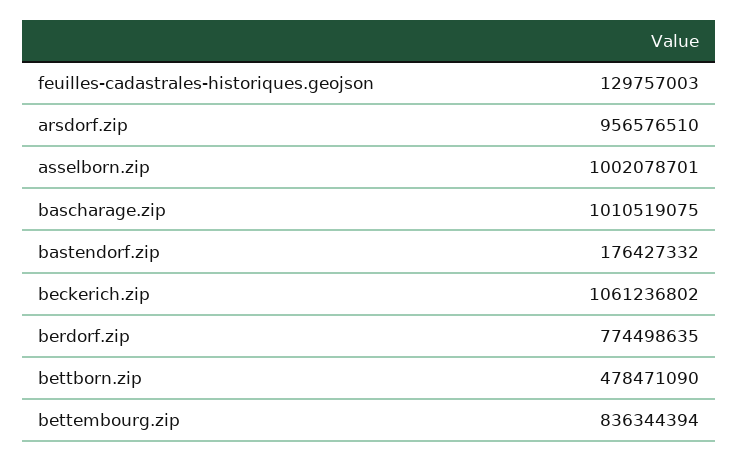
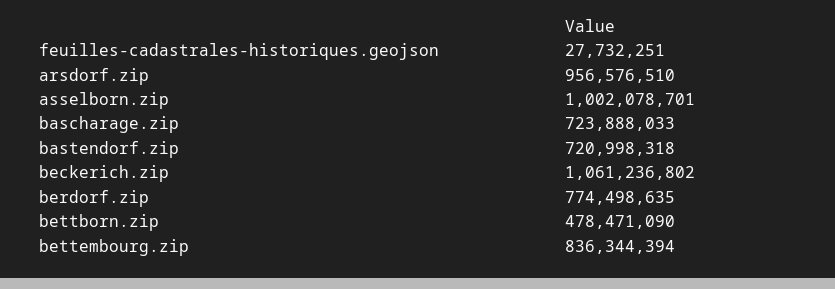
feuilles-cadastrales-historiques.geojson: 129757003 -> 27732251
bascharage.zip: 1010519075 -> 723888033
bastendorf.zip: 176427332 -> 720998318

